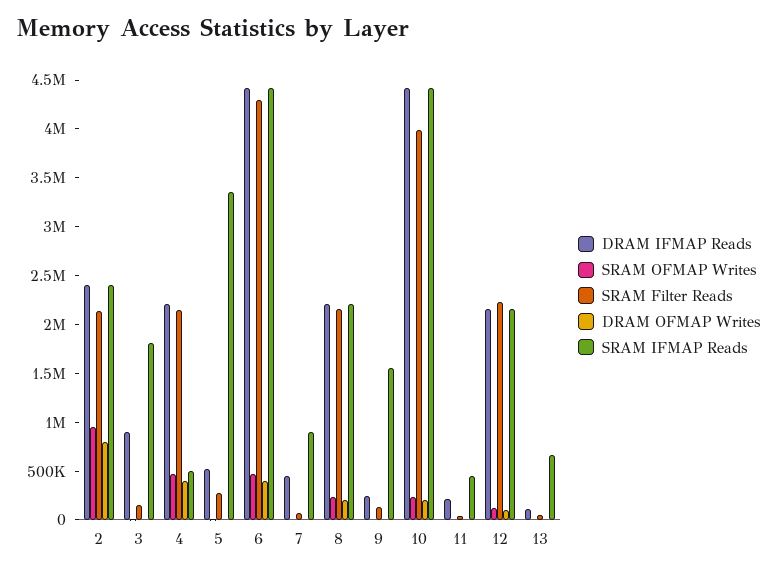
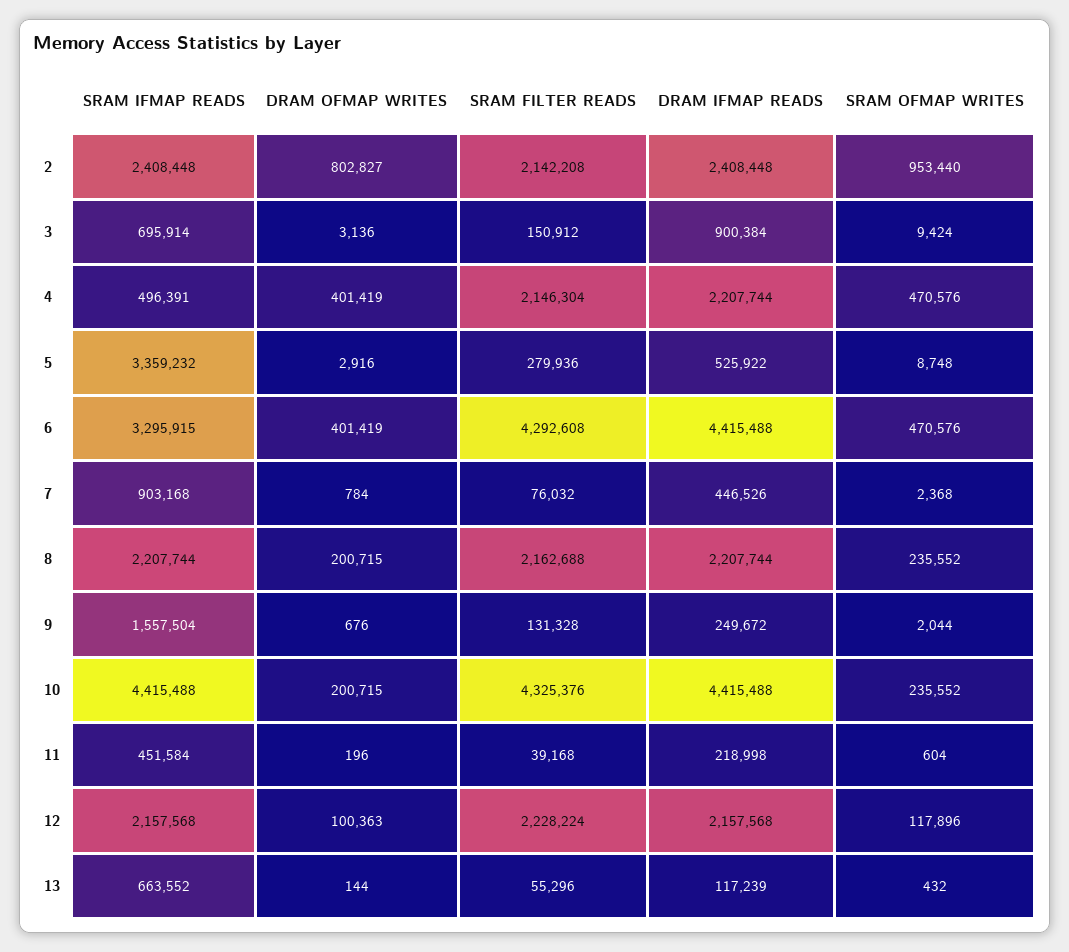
SRAM IFMAP Reads, 3: 1800000 -> 695914
SRAM IFMAP Reads, 6: 4400000 -> 3295915
SRAM Filter Reads, 10: 4000000 -> 4325376

